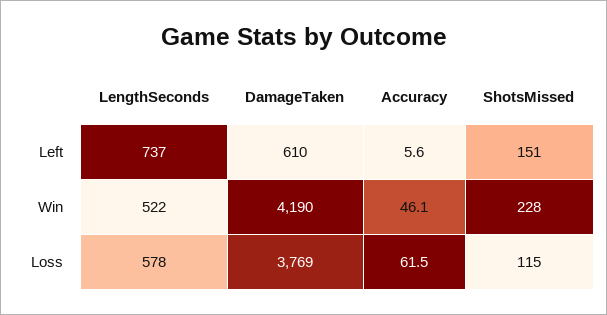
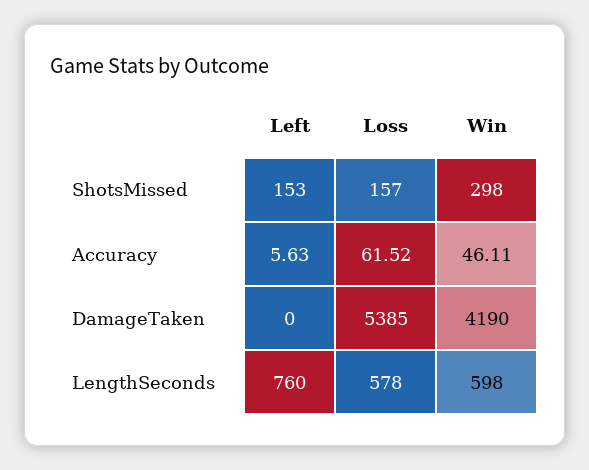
LengthSeconds, Left: 737 -> 760
DamageTaken, Left: 610 -> 0
ShotsMissed, Left: 151 -> 153
LengthSeconds, Win: 522 -> 598
ShotsMissed, Win: 228 -> 298
DamageTaken, Loss: 3769 -> 5385
ShotsMissed, Loss: 115 -> 157

